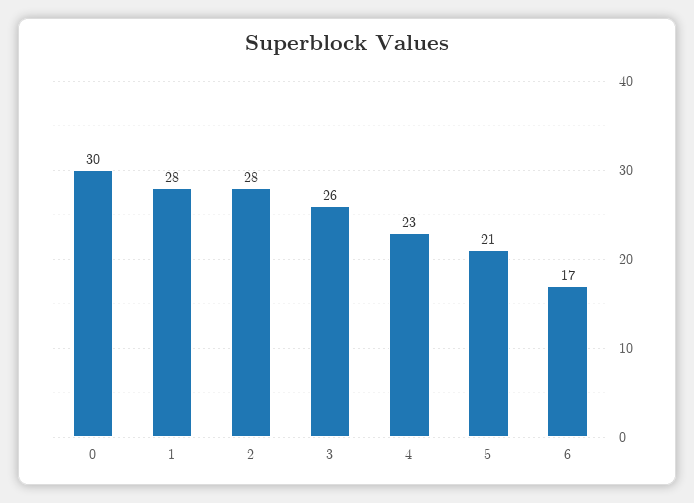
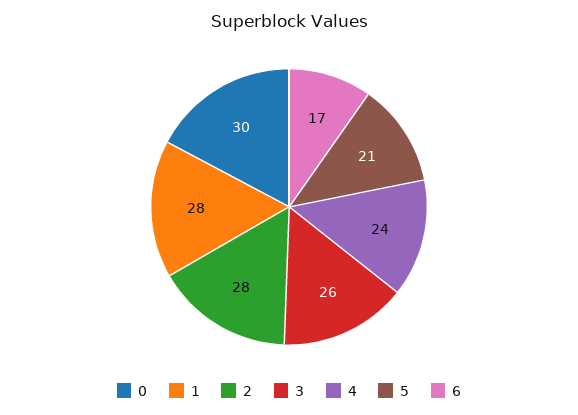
4: 23 -> 24

